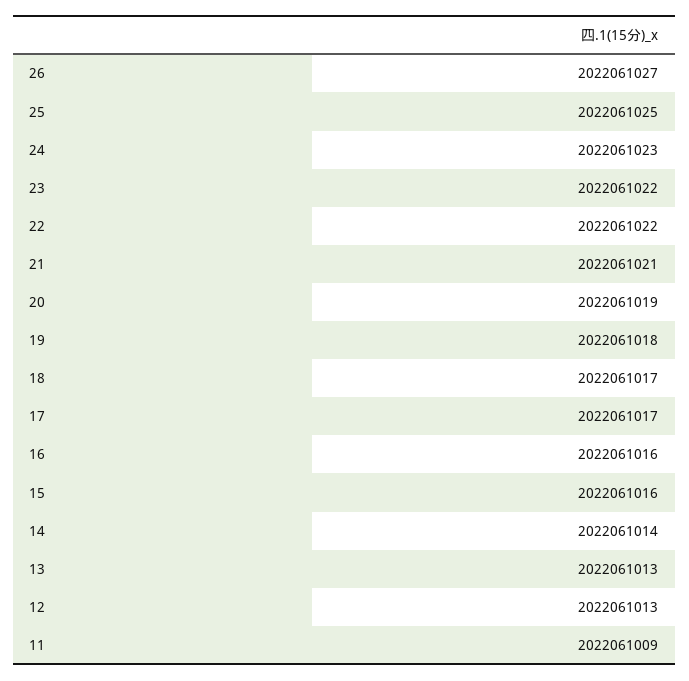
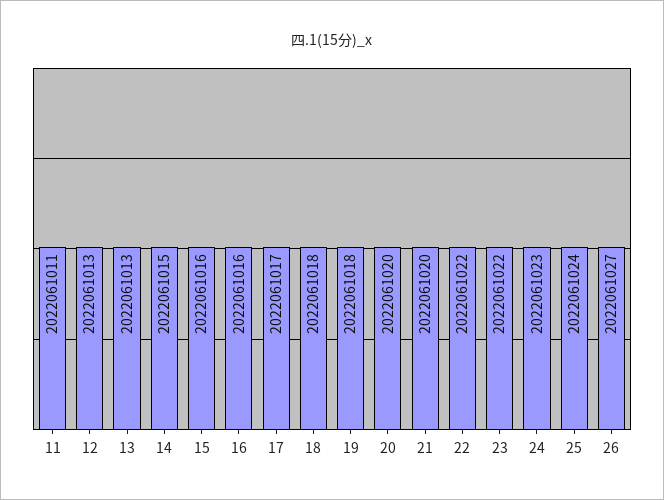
25: 2022061025 -> 2022061024
21: 2022061021 -> 2022061020
20: 2022061019 -> 2022061020
18: 2022061017 -> 2022061018
14: 2022061014 -> 2022061015
11: 2022061009 -> 2022061011

